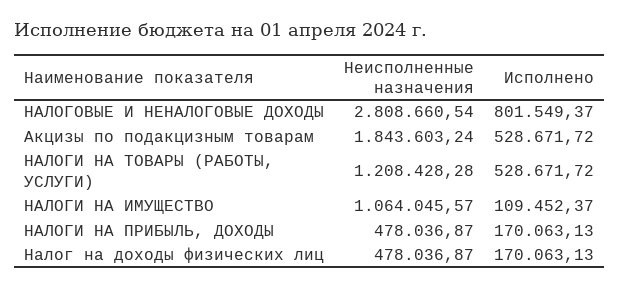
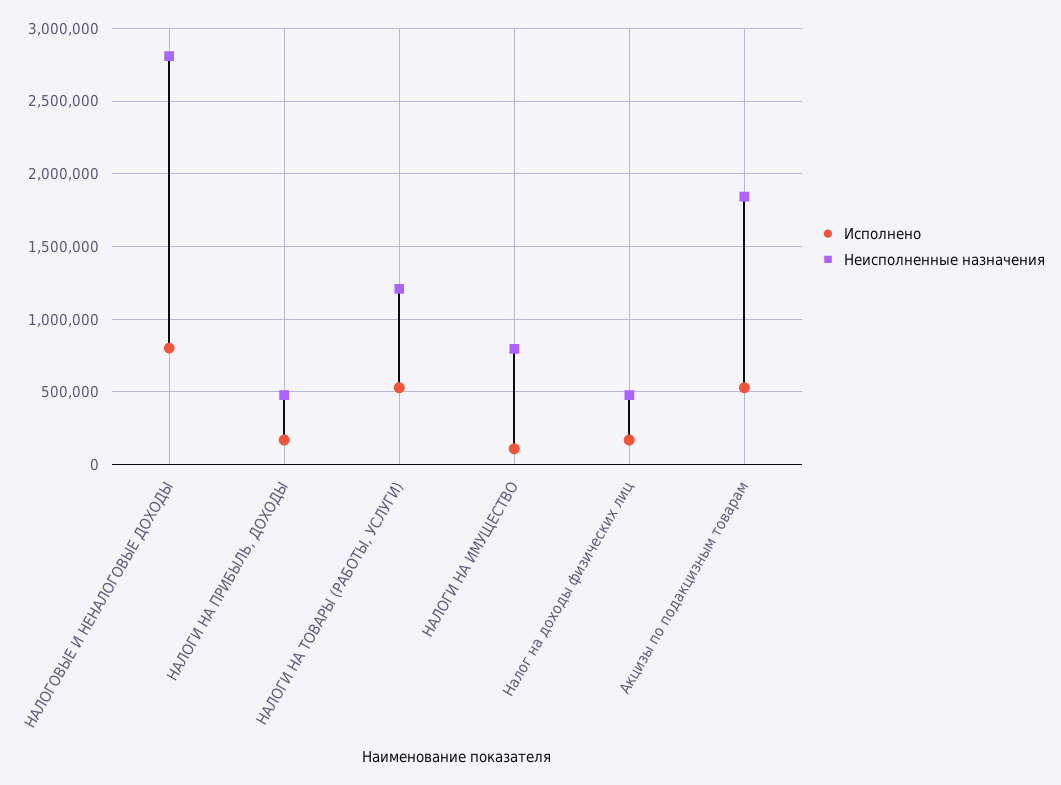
Неисполненные назначения, НАЛОГИ НА ИМУЩЕСТВО: 1064045.57 -> 800000

